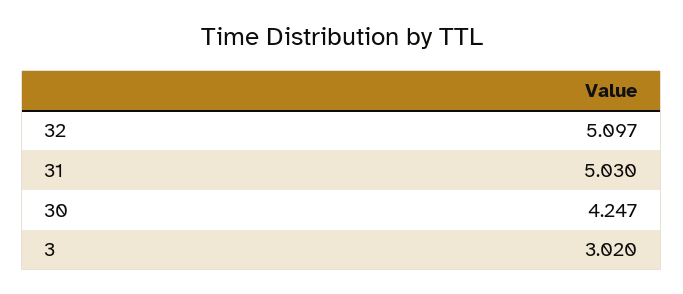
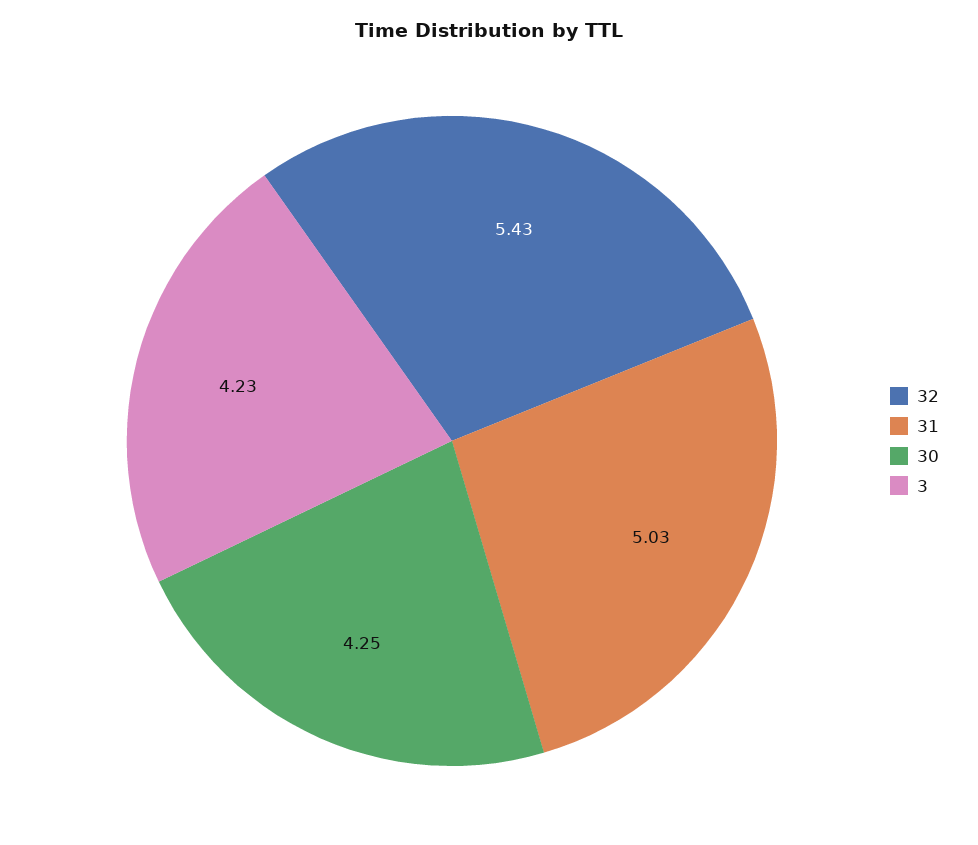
32: 5.097 -> 5.43
3: 3.02 -> 4.23

